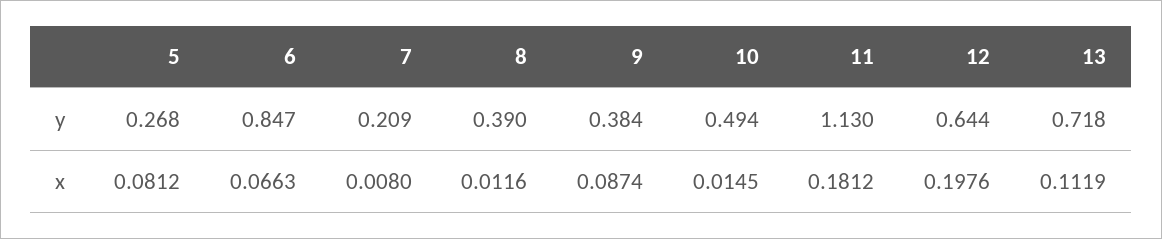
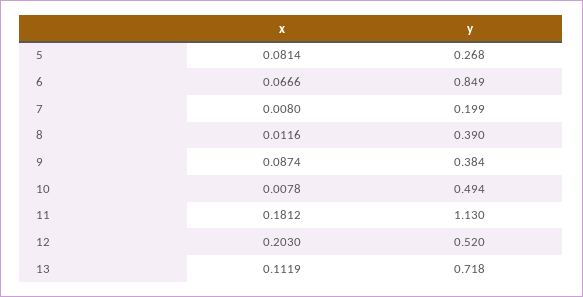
6, y: 0.847 -> 0.849
7, y: 0.209 -> 0.199
12, y: 0.644 -> 0.52
5, x: 0.0812 -> 0.0814
6, x: 0.0663 -> 0.0666
10, x: 0.0145 -> 0.0078
12, x: 0.1976 -> 0.203

